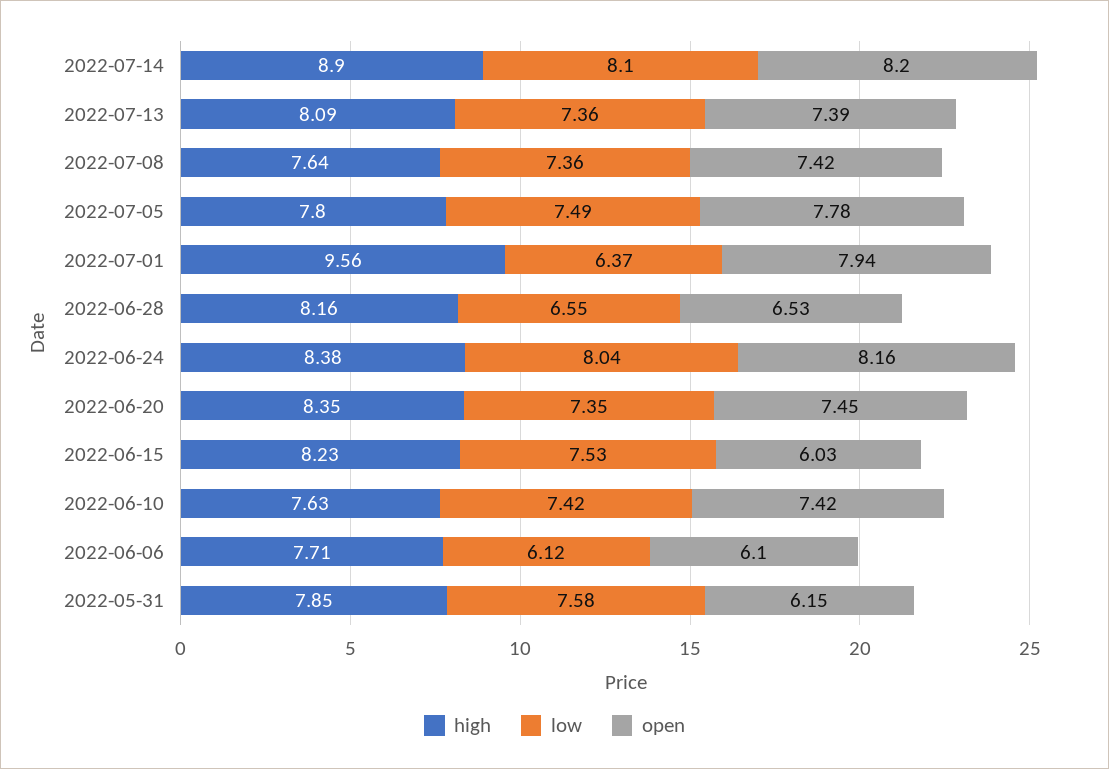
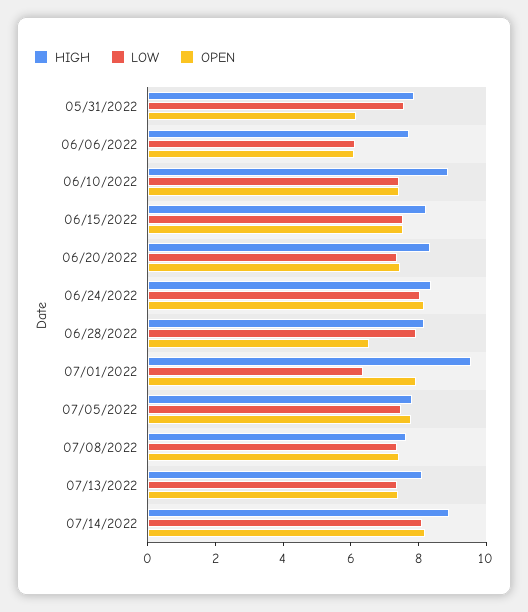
low, 2022-06-28: 6.55 -> 8
open, 2022-06-15: 6.03 -> 7.5
high, 2022-06-10: 7.63 -> 9

